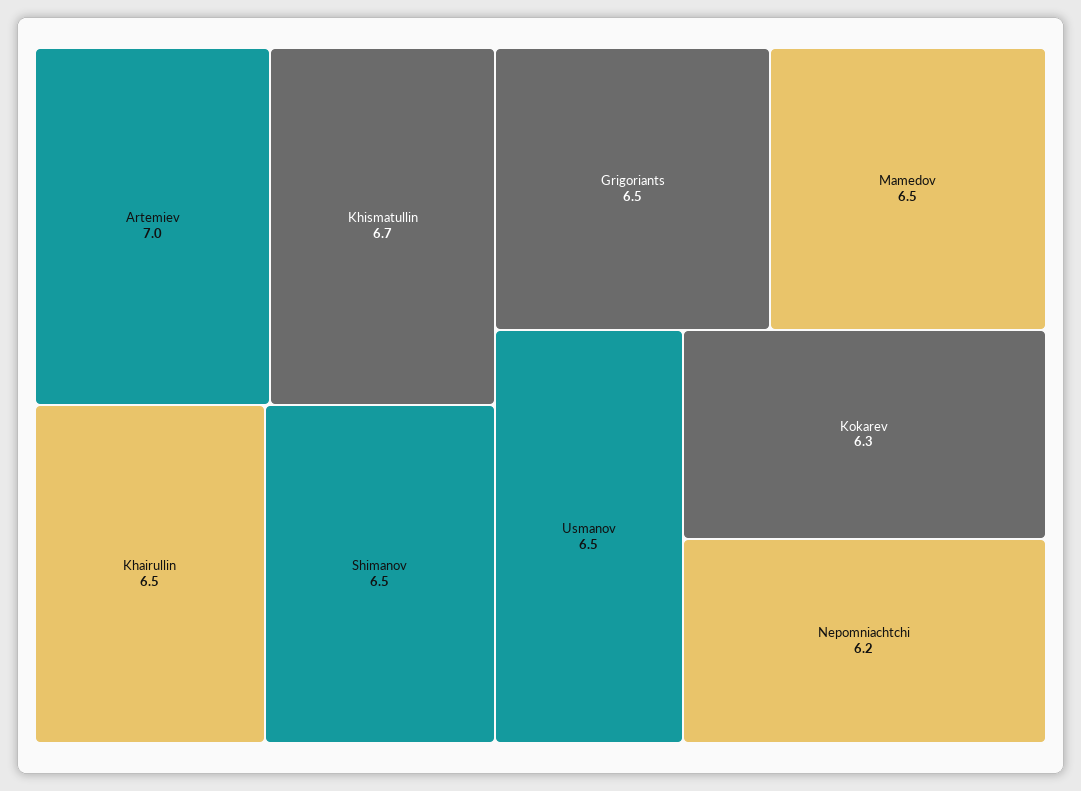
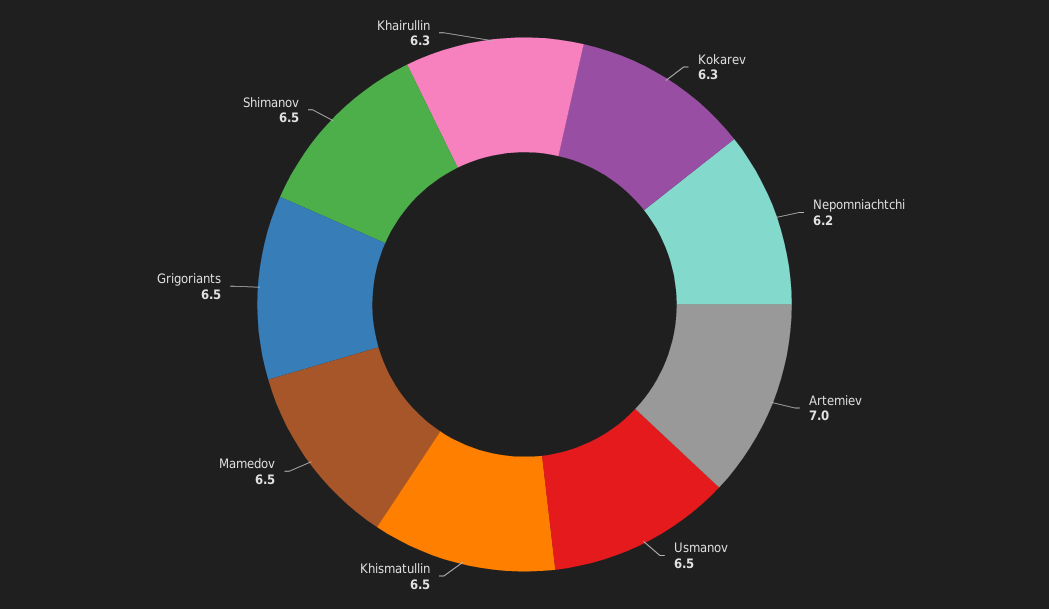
Khismatullin: 6.7 -> 6.5
Khairullin: 6.5 -> 6.3

